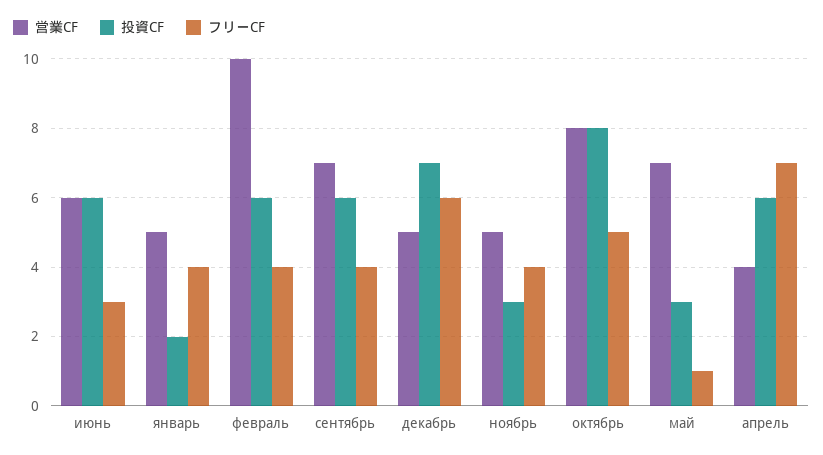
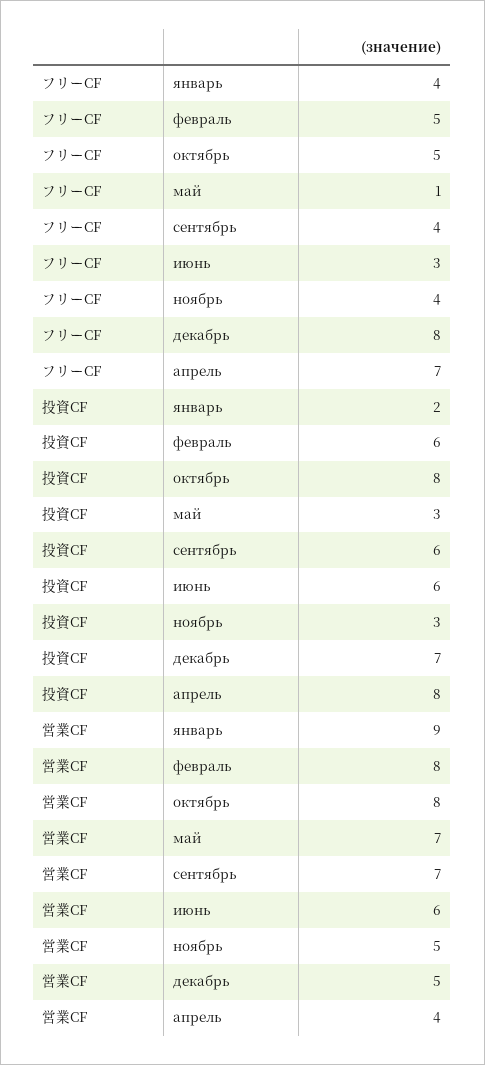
営業CF, январь: 5 -> 9
営業CF, февраль: 10 -> 8
フリーCF, февраль: 4 -> 5
フリーCF, декабрь: 6 -> 8
投資CF, апрель: 6 -> 8

